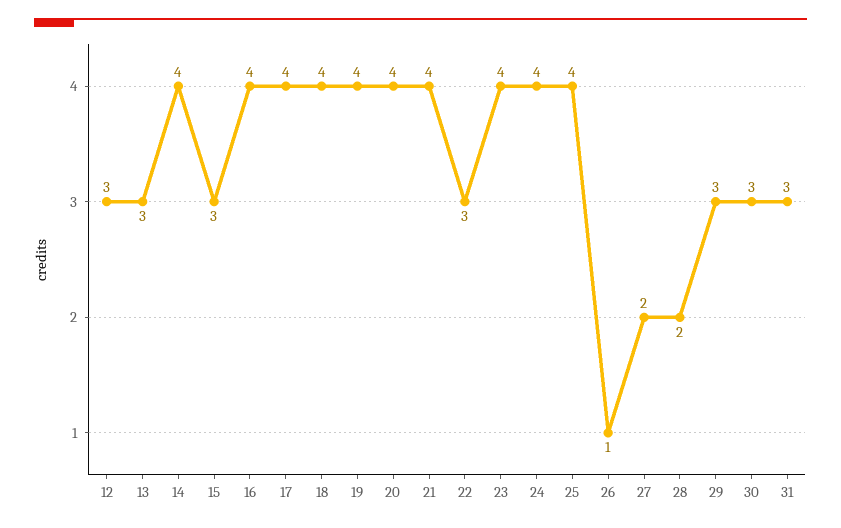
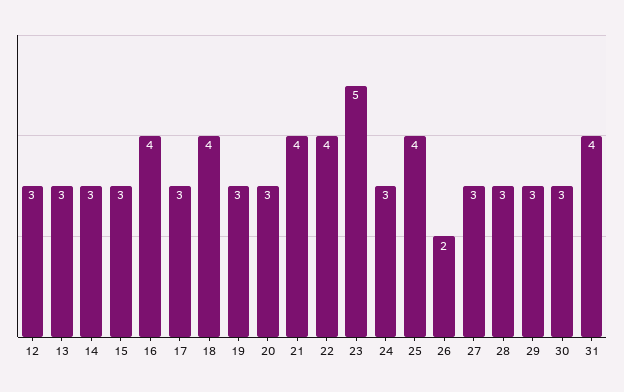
14: 4 -> 3
17: 4 -> 3
19: 4 -> 3
20: 4 -> 3
22: 3 -> 4
23: 4 -> 5
24: 4 -> 3
26: 1 -> 2
27: 2 -> 3
28: 2 -> 3
31: 3 -> 4

